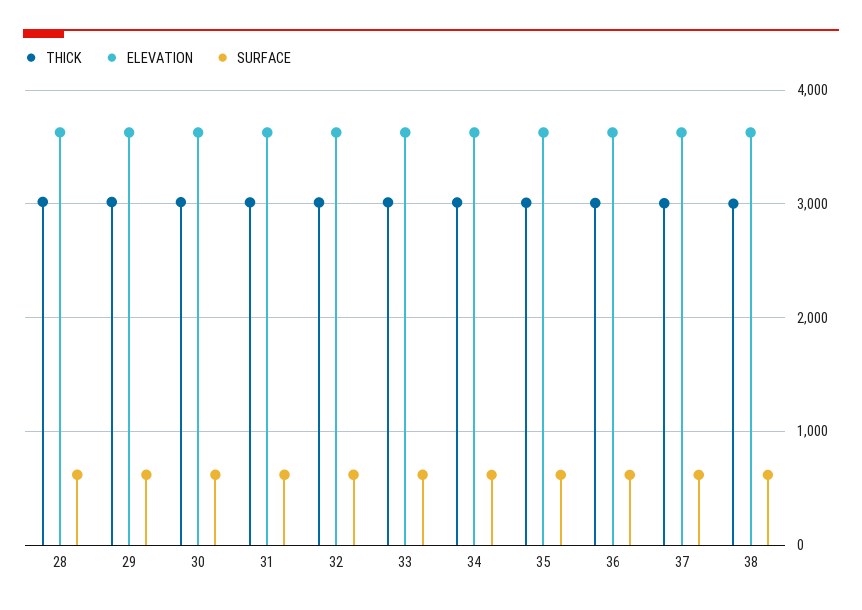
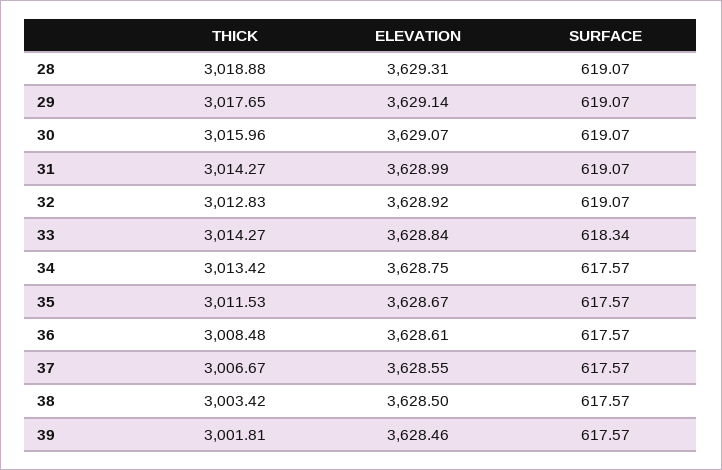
THICK, 39: none -> 3001.81
ELEVATION, 39: none -> 3628.46
SURFACE, 39: none -> 617.57

